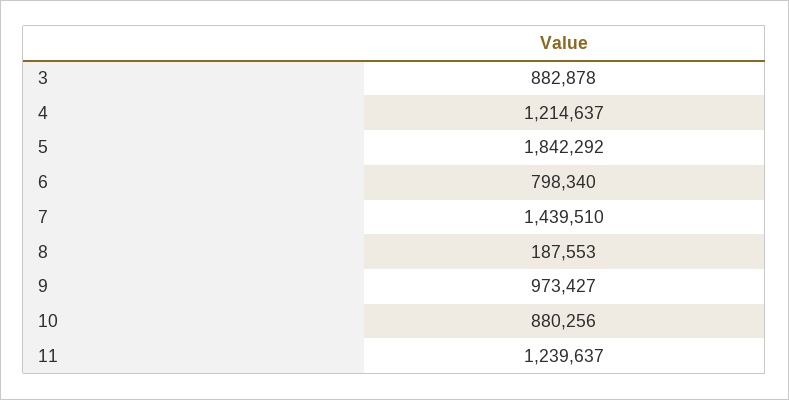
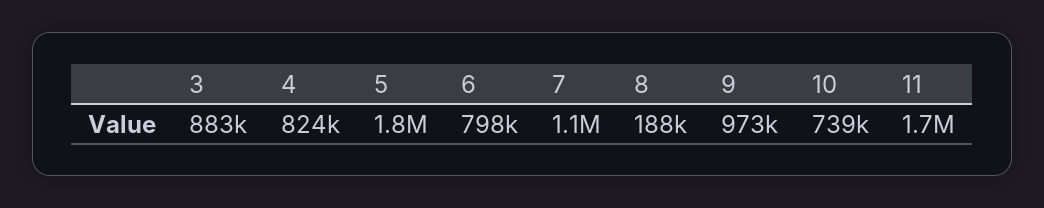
4: 1214637 -> 824000
7: 1439510 -> 1100000
10: 880256 -> 739000
11: 1239637 -> 1700000

